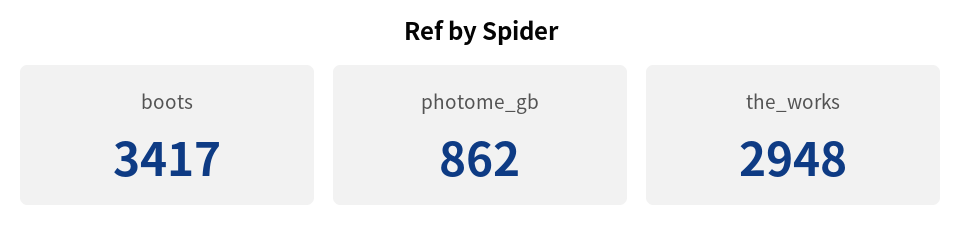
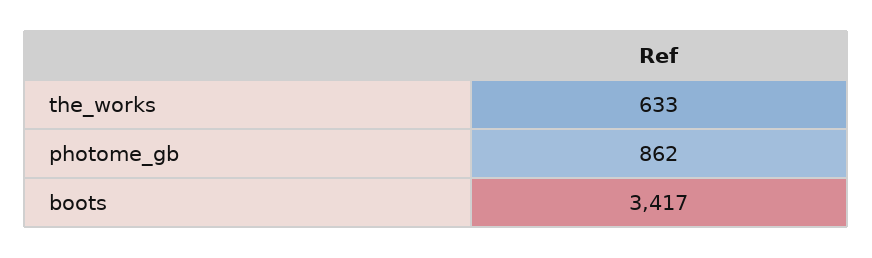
the_works: 2948 -> 633

